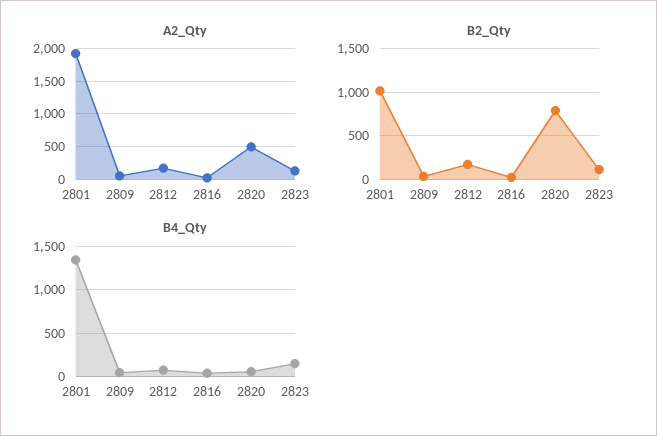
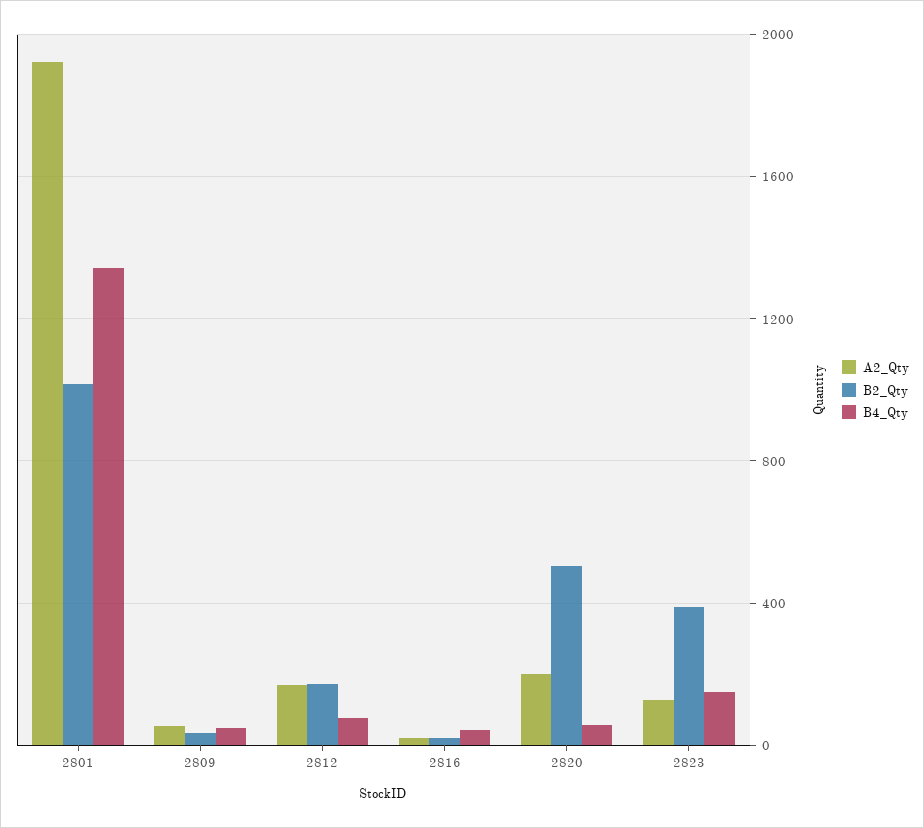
A2_Qty, 2820: 500 -> 200
B2_Qty, 2820: 800 -> 500
B2_Qty, 2823: 100 -> 400

